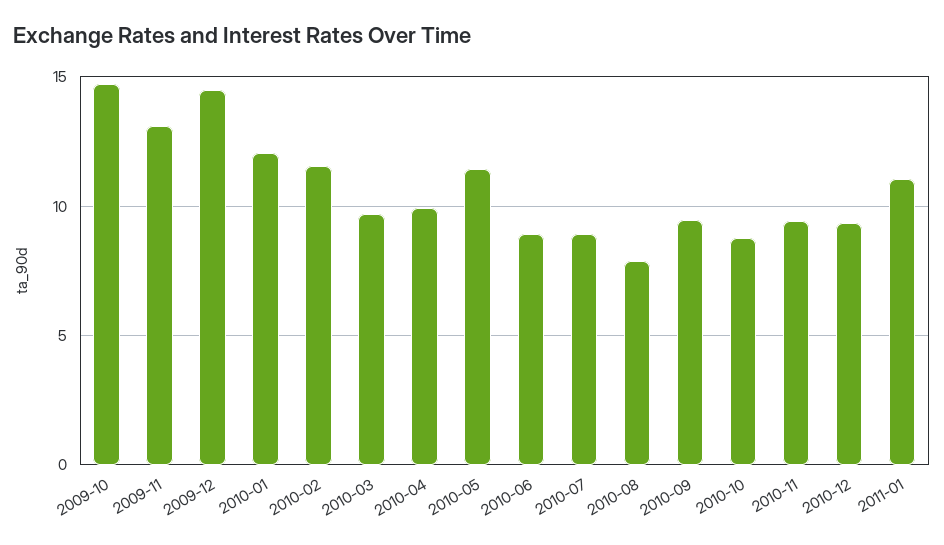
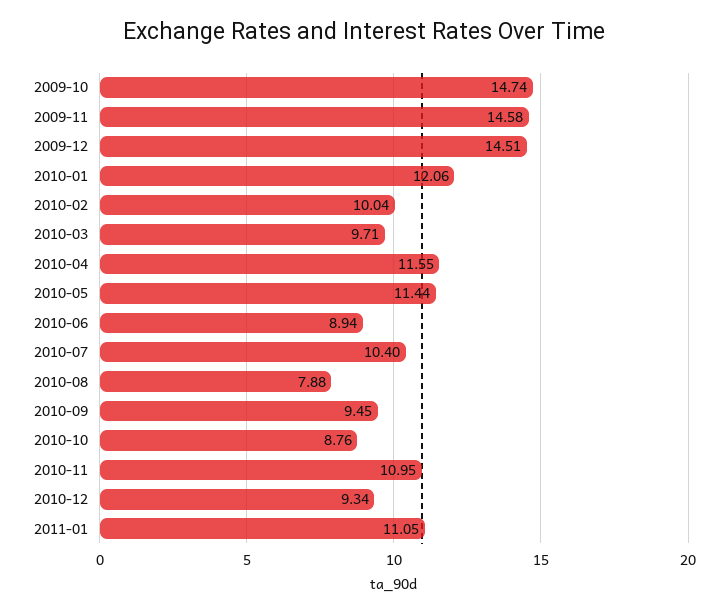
2009-11: 13 -> 14.58
2010-02: 11.5 -> 10.04
2010-04: 10 -> 11.55
2010-07: 9 -> 10.4
2010-11: 9.5 -> 10.95

